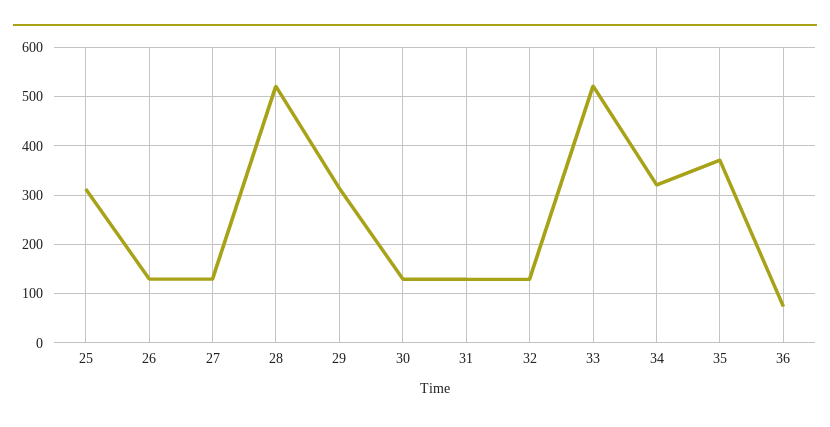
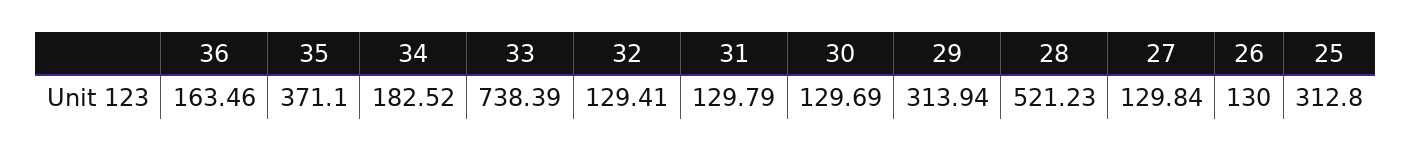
33: 520 -> 738.39
34: 320 -> 182.52
36: 80 -> 163.46

